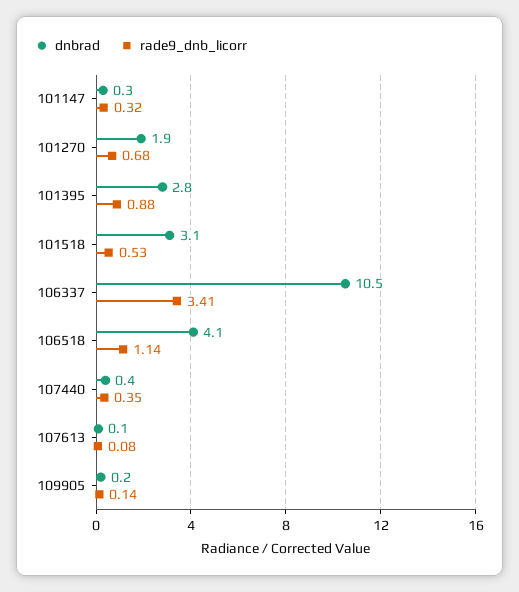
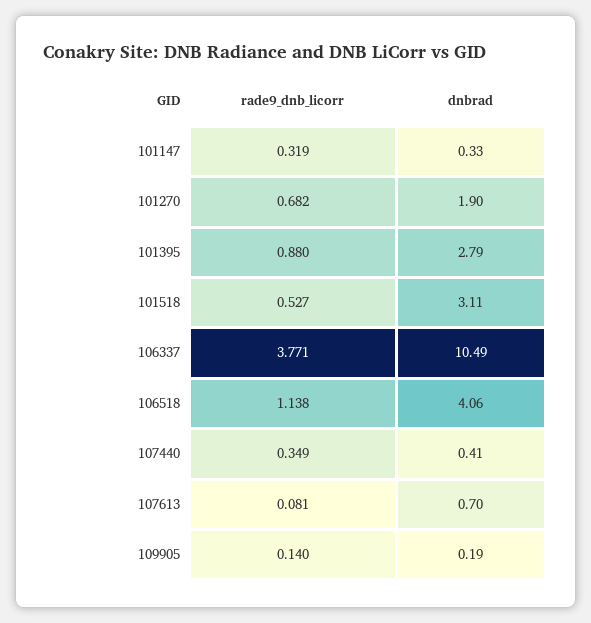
rade9_dnb_licorr, 106337: 3.41 -> 3.771
dnbrad, 107613: 0.1 -> 0.7

